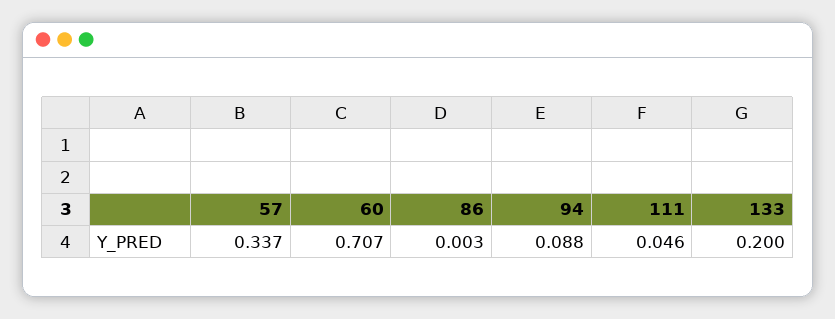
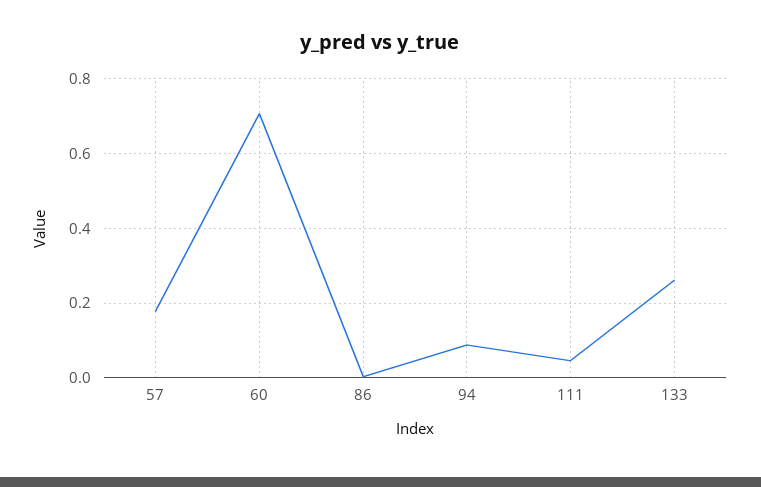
57: 0.337 -> 0.18
133: 0.2 -> 0.26

